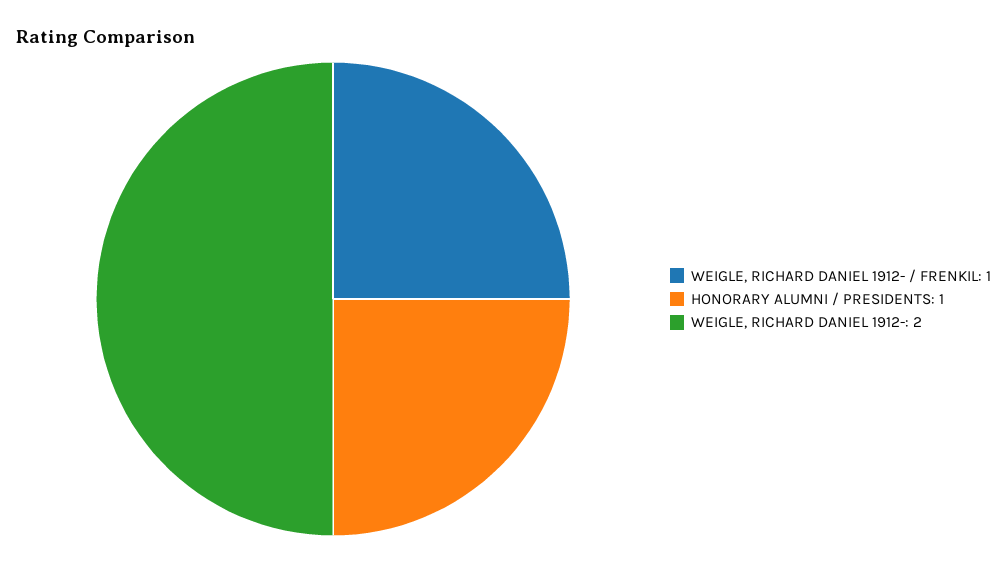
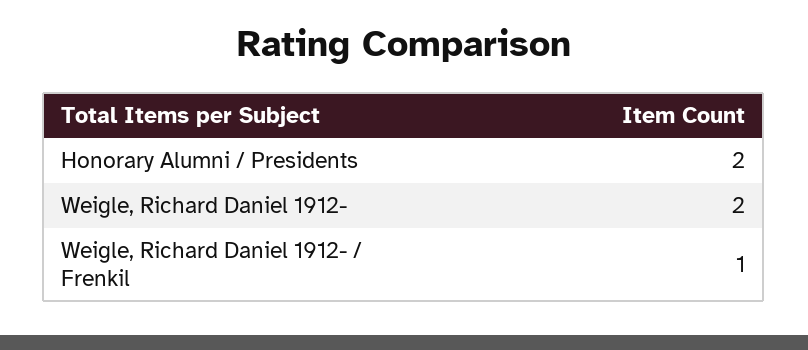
HONORARY ALUMNI / PRESIDENTS: 1 -> 2

